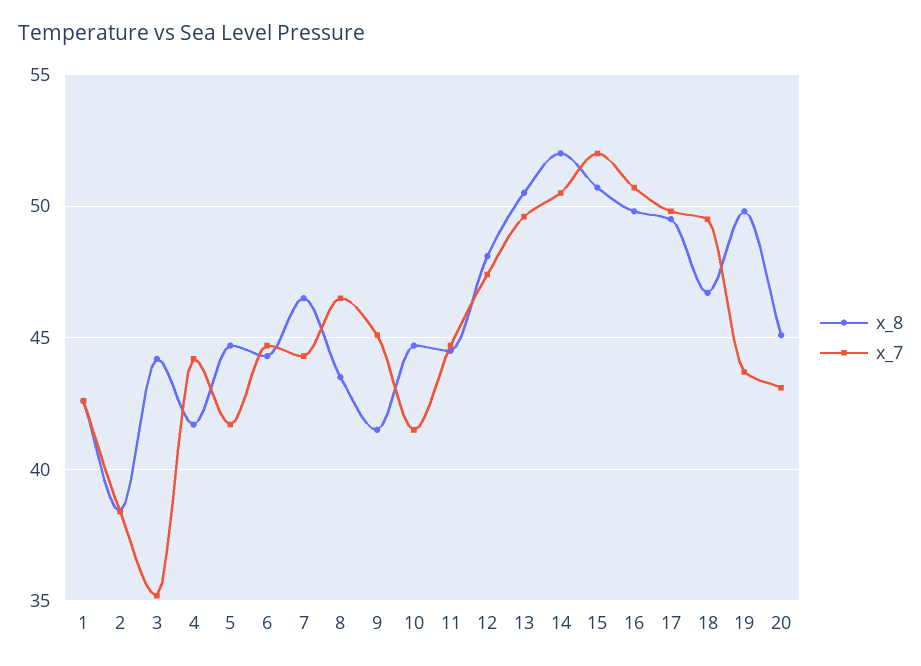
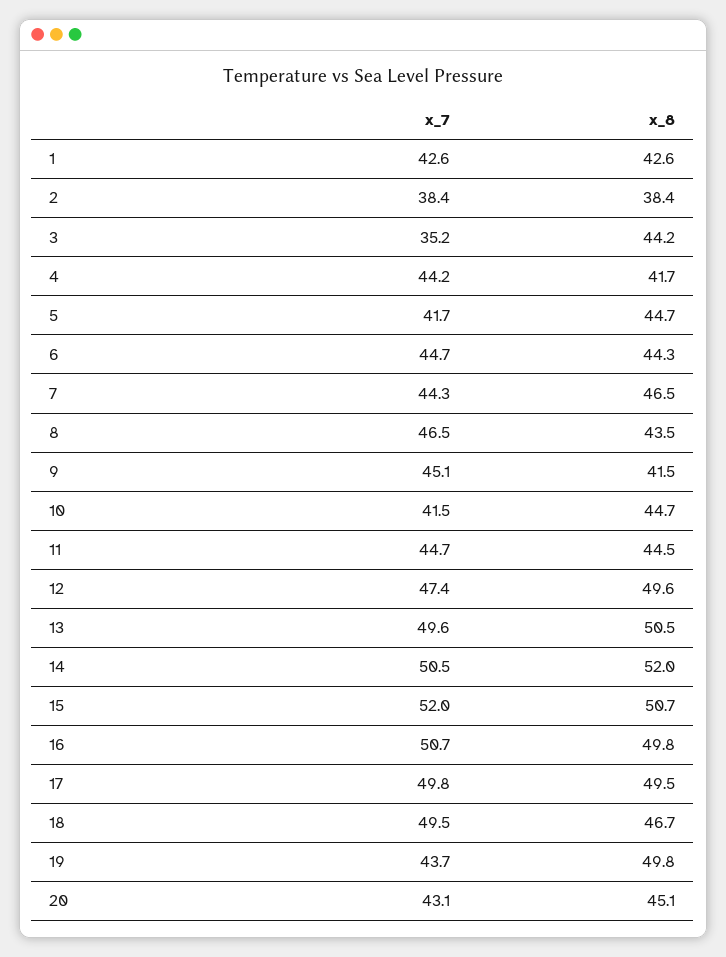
x_8, 12: 48 -> 49.6

